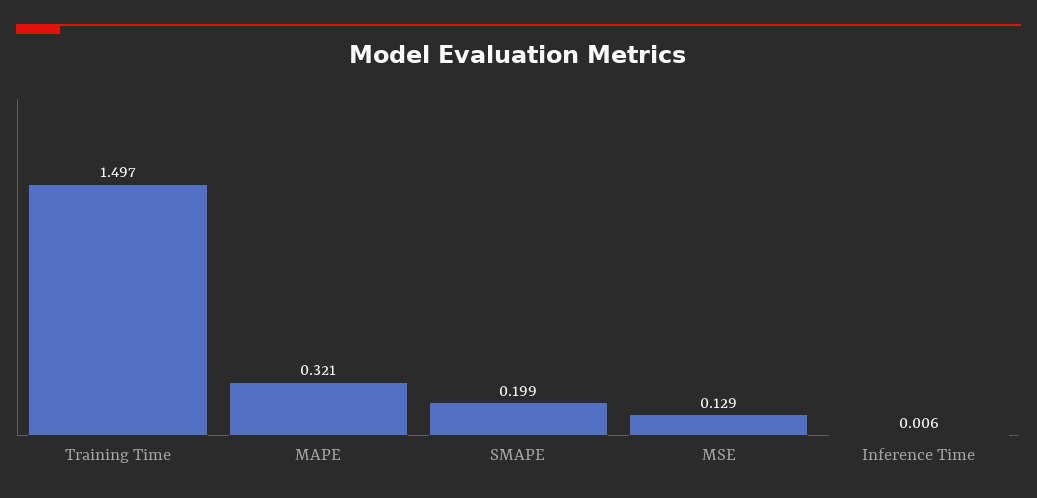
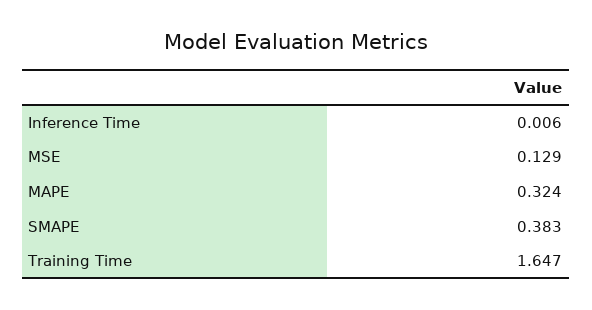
Training Time: 1.497 -> 1.647
MAPE: 0.321 -> 0.324
SMAPE: 0.199 -> 0.383

